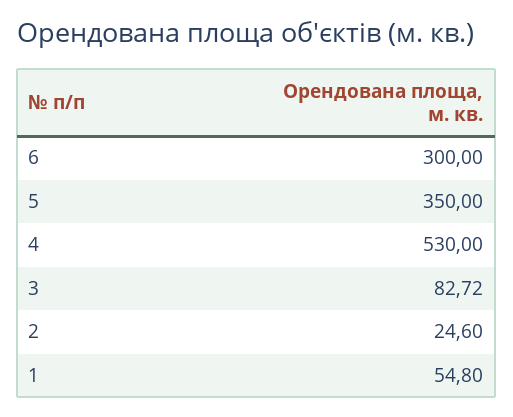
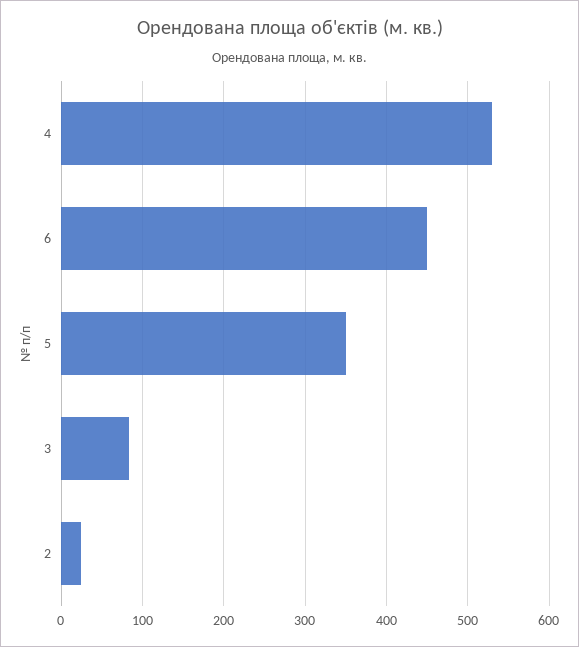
6: 300 -> 450
1: 54.8 -> none

